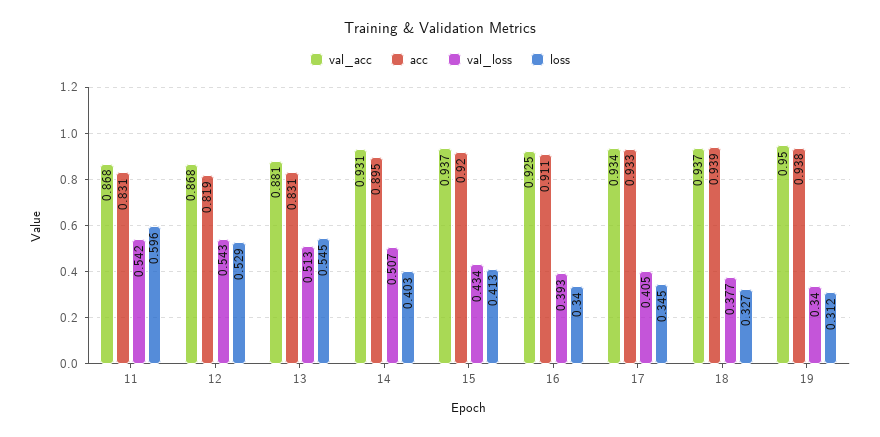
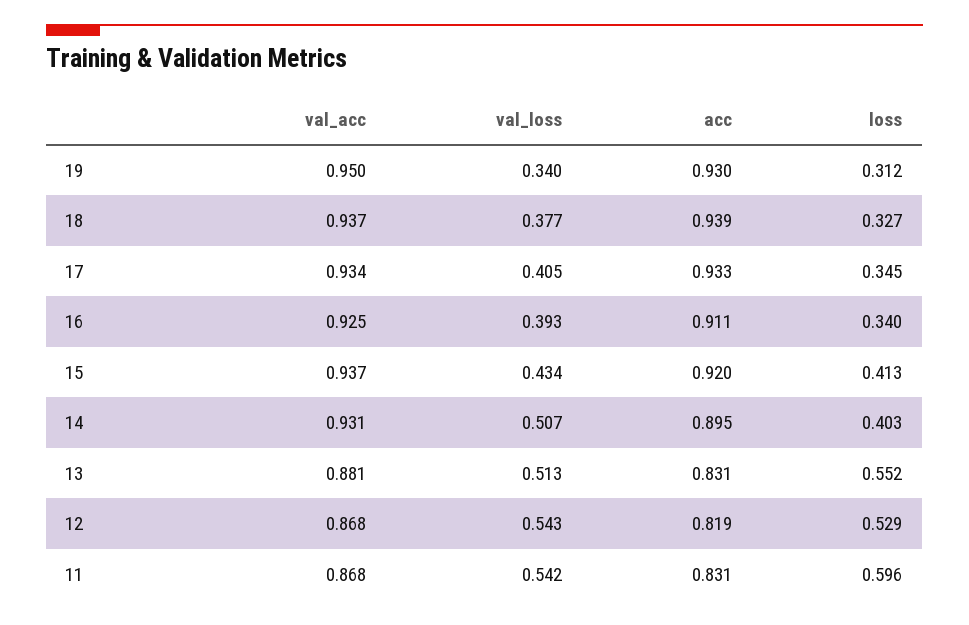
loss, 13: 0.545 -> 0.552
acc, 19: 0.938 -> 0.93

